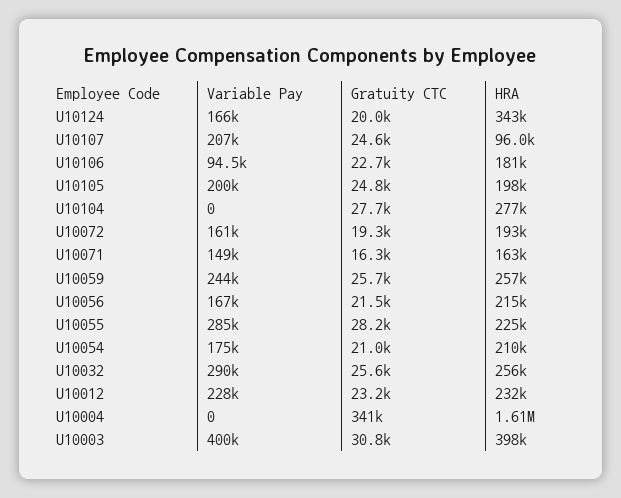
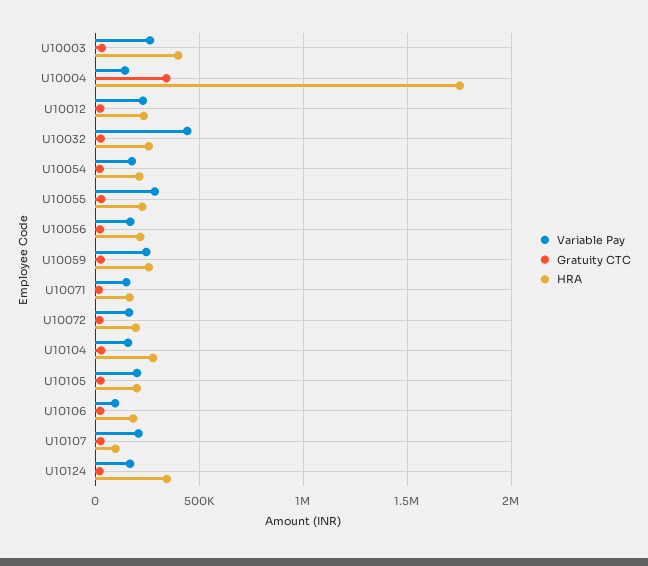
Variable Pay, U10104: 0 -> 150000
Variable Pay, U10032: 290000 -> 450000
Variable Pay, U10004: 0 -> 150000
HRA, U10004: 1610000 -> 1750000
Variable Pay, U10003: 400000 -> 250000

